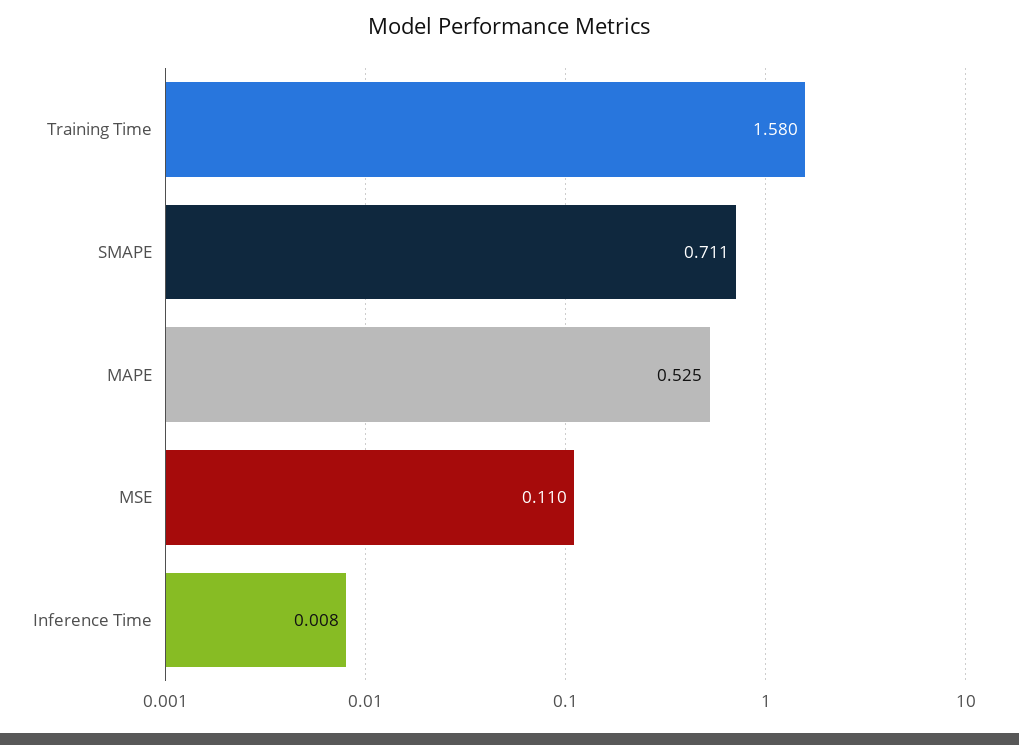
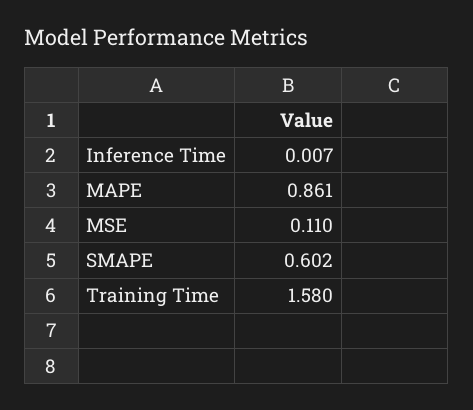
SMAPE: 0.711 -> 0.602
MAPE: 0.525 -> 0.861
Inference Time: 0.008 -> 0.007

